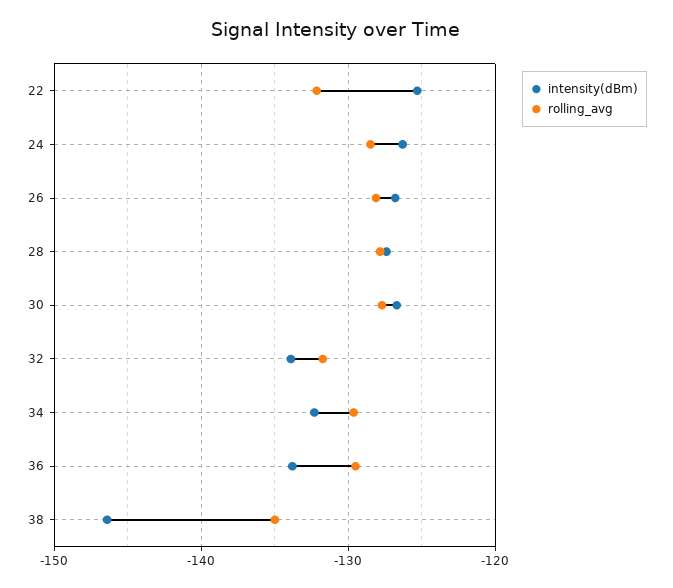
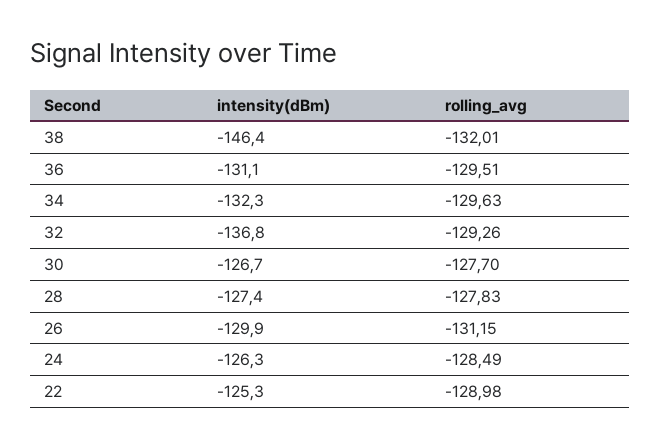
rolling_avg, 22: -132 -> -128.98
intensity(dBm), 26: -127 -> -129.9
rolling_avg, 26: -128 -> -131.15
intensity(dBm), 32: -134 -> -136.8
rolling_avg, 32: -132 -> -129.26
intensity(dBm), 36: -134 -> -131.1
rolling_avg, 38: -135 -> -132.01

